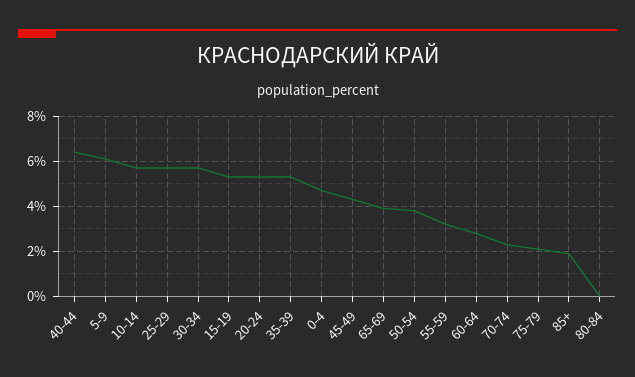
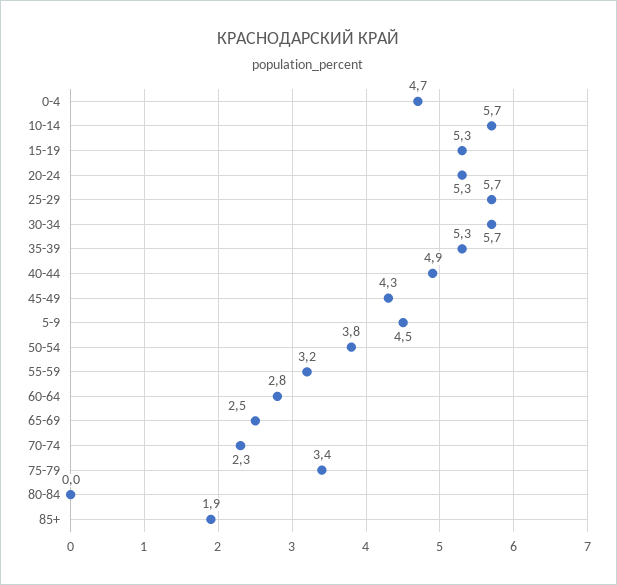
40-44: 6.5 -> 4.9
5-9: 6 -> 4.5
65-69: 4 -> 2.5
75-79: 2 -> 3.4

